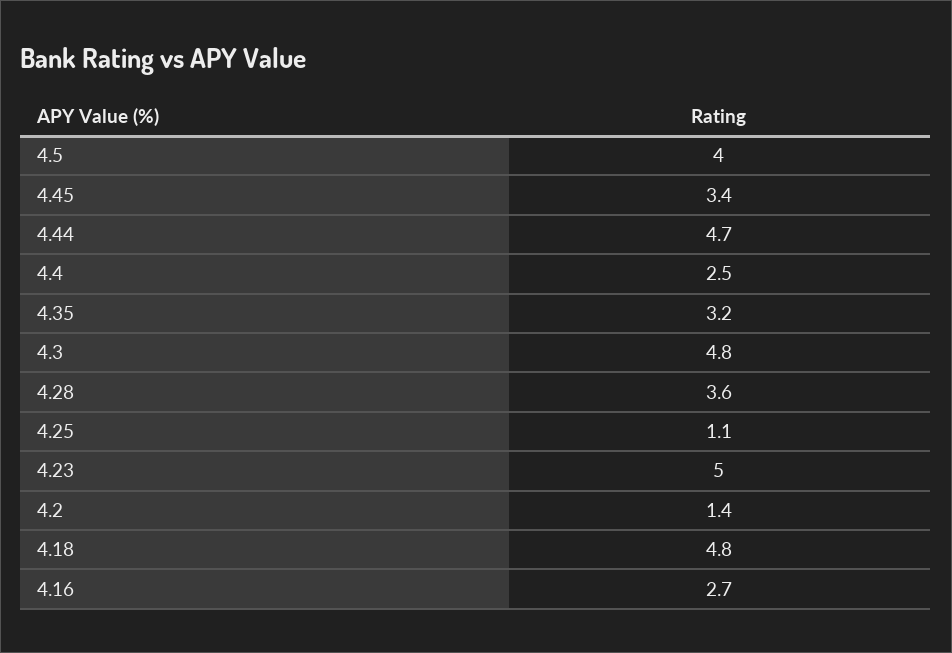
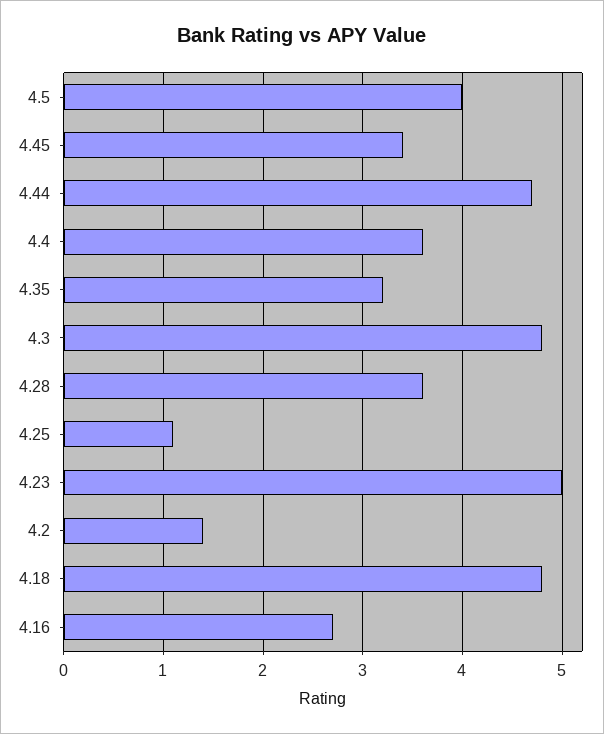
4.4: 2.5 -> 3.6

